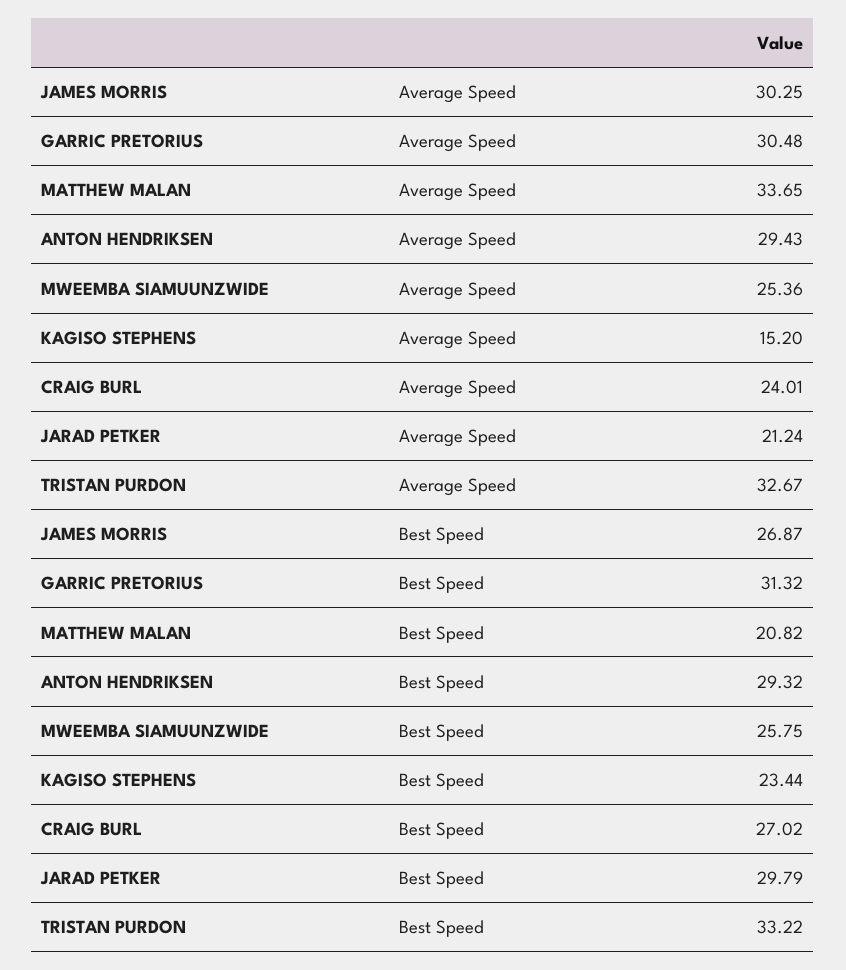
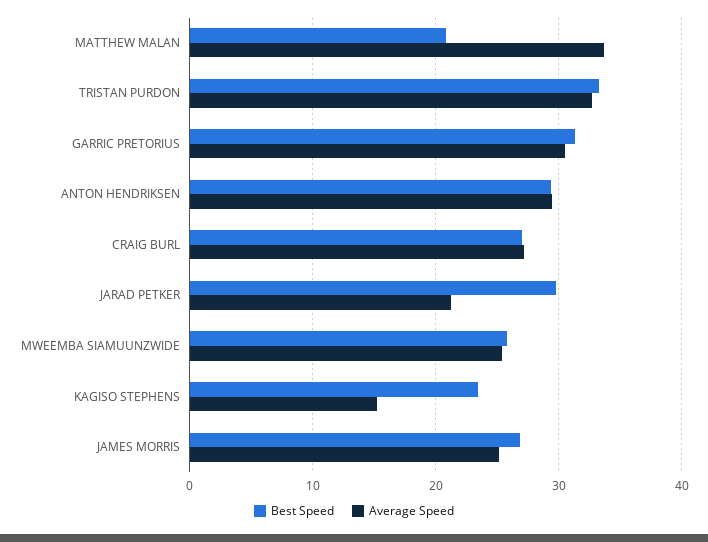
Average Speed, JAMES MORRIS: 30.25 -> 25
Average Speed, CRAIG BURL: 24.01 -> 27

